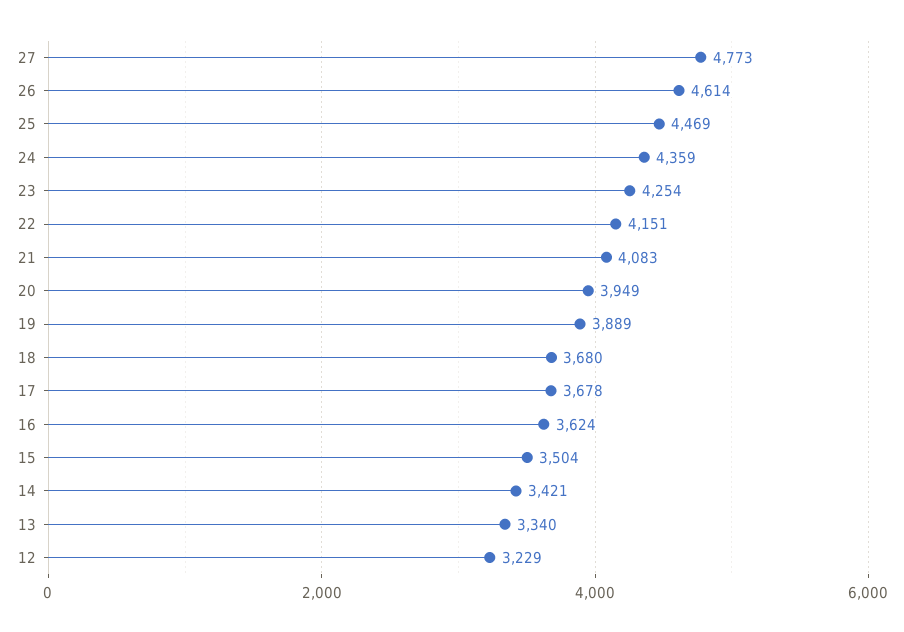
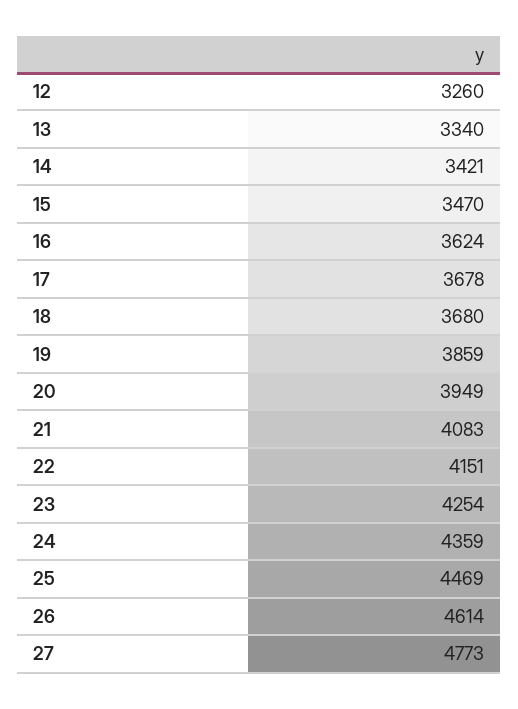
19: 3889 -> 3859
15: 3504 -> 3470
12: 3229 -> 3260

